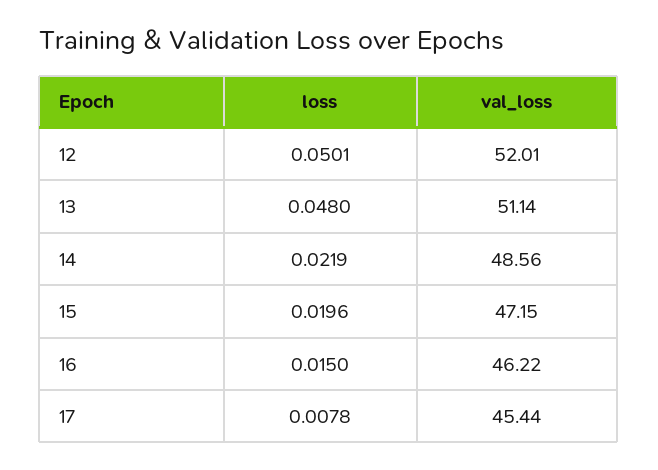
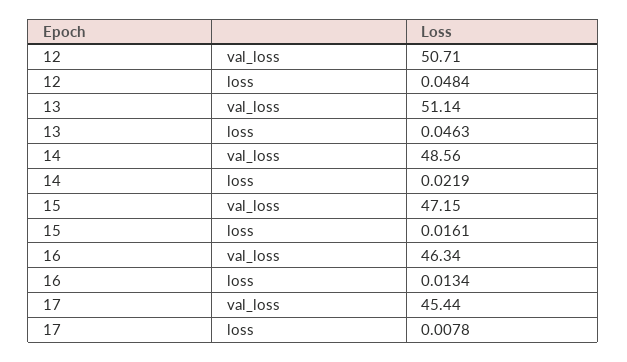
loss, 12: 0.0501 -> 0.0484
val_loss, 12: 52.01 -> 50.71
loss, 13: 0.048 -> 0.0463
loss, 15: 0.0196 -> 0.0161
loss, 16: 0.015 -> 0.0134
val_loss, 16: 46.22 -> 46.34

